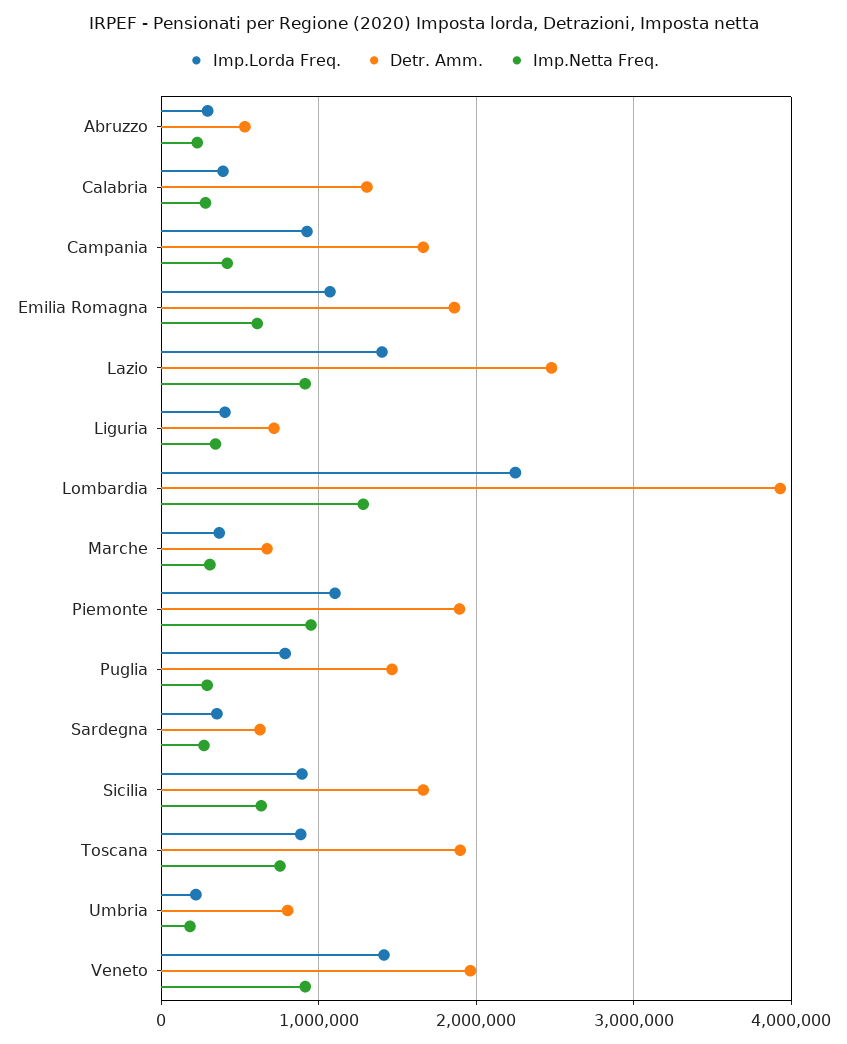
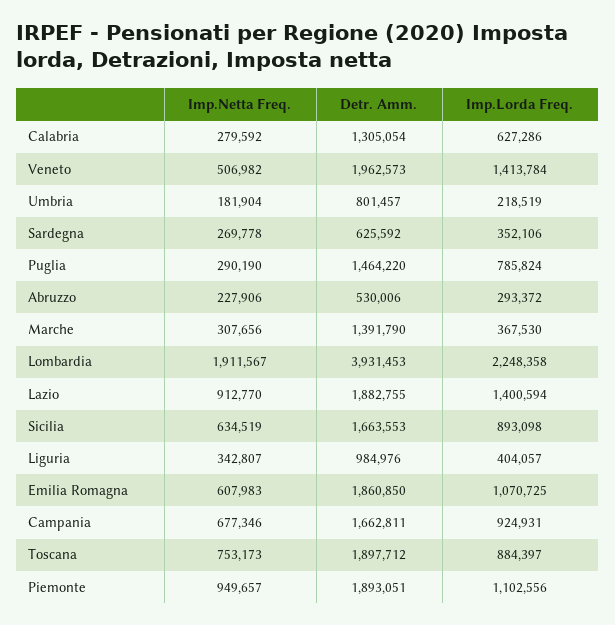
Imp.Lorda Freq., Calabria: 400000 -> 627286
Imp.Netta Freq., Campania: 400000 -> 677346
Detr. Amm., Lazio: 2500000 -> 1882755
Detr. Amm., Liguria: 700000 -> 984976
Imp.Netta Freq., Lombardia: 1300000 -> 1911567
Detr. Amm., Marche: 700000 -> 1391790
Imp.Netta Freq., Veneto: 900000 -> 506982

